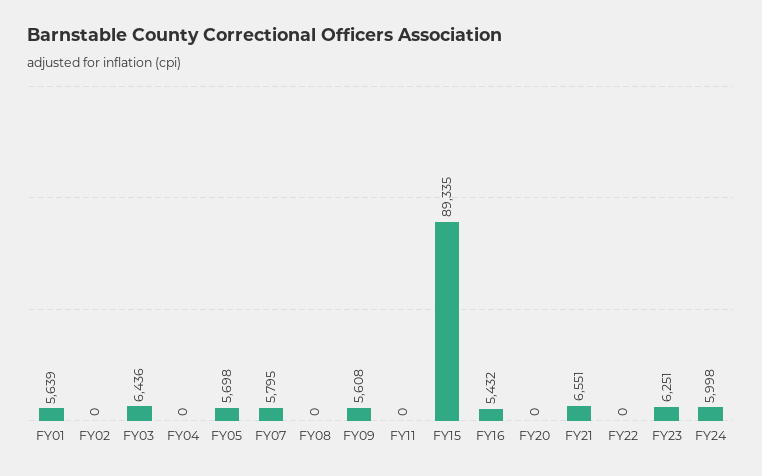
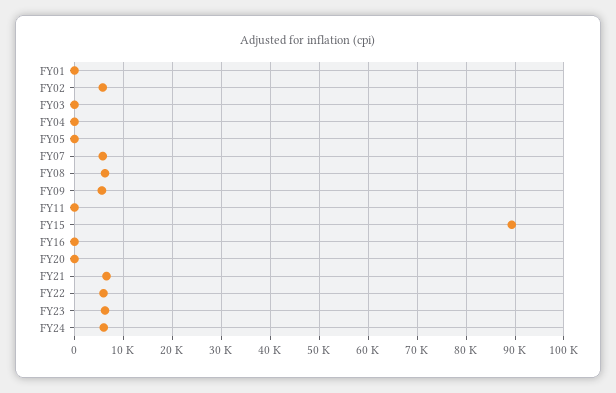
FY01: 5639 -> 0
FY02: 0 -> 6000
FY03: 6436 -> 0
FY05: 5698 -> 0
FY08: 0 -> 6000
FY16: 5432 -> 0
FY22: 0 -> 6000

